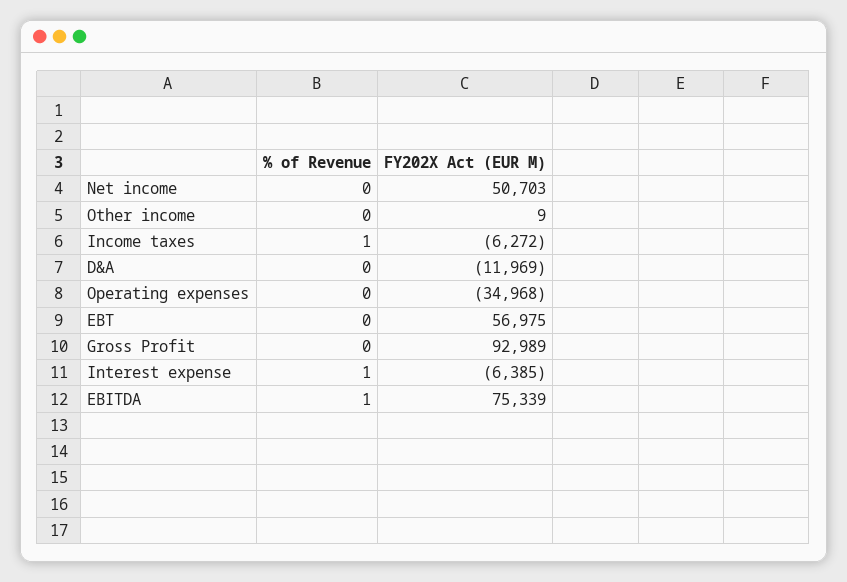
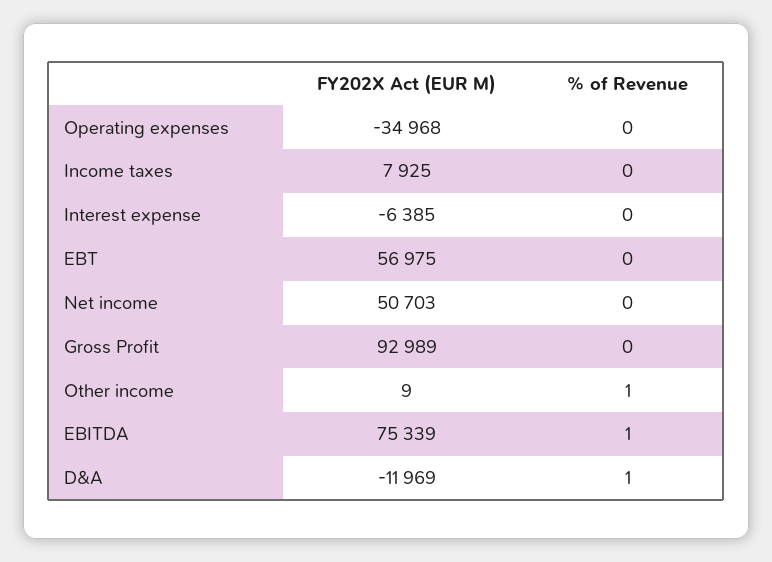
% of Revenue, Other income: 0 -> 1
% of Revenue, Income taxes: 1 -> 0
FY202X Act (EUR M), Income taxes: -6272 -> 7925
% of Revenue, D&A: 0 -> 1
% of Revenue, Interest expense: 1 -> 0

